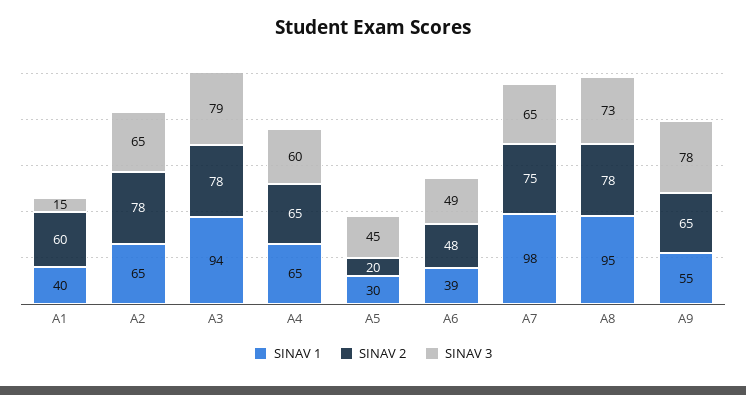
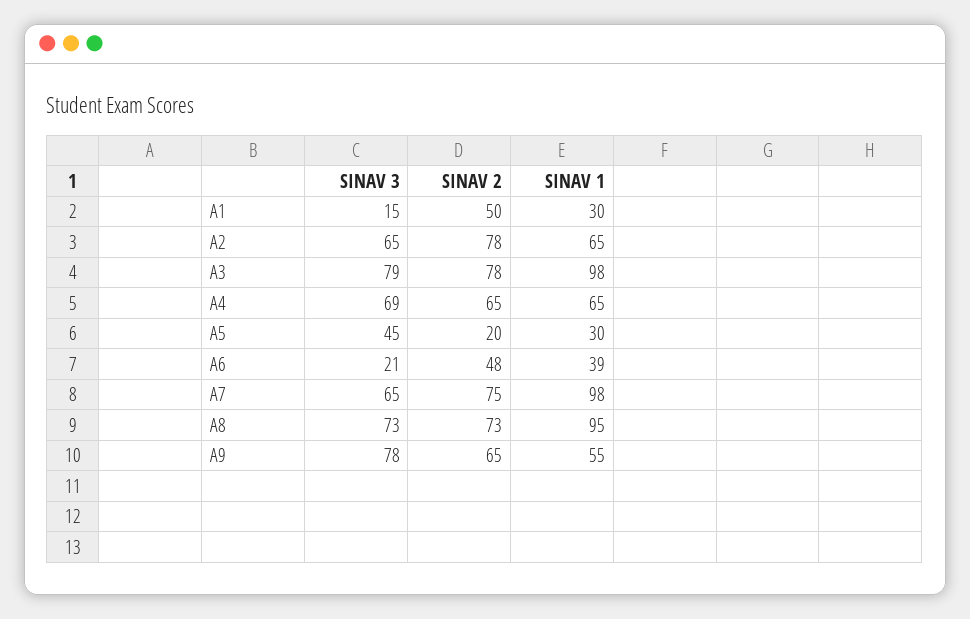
SINAV 1, A1: 40 -> 30
SINAV 2, A1: 60 -> 50
SINAV 1, A3: 94 -> 98
SINAV 3, A4: 60 -> 69
SINAV 3, A6: 49 -> 21
SINAV 2, A8: 78 -> 73

